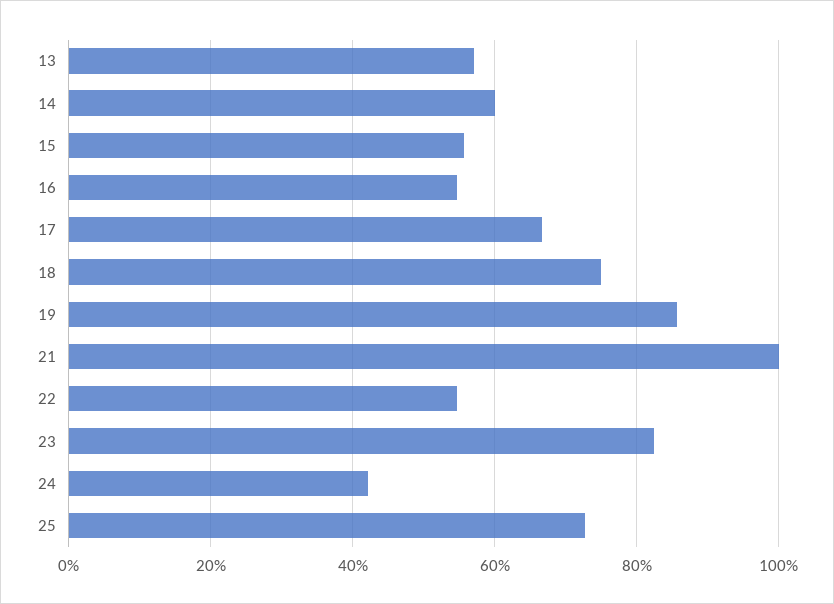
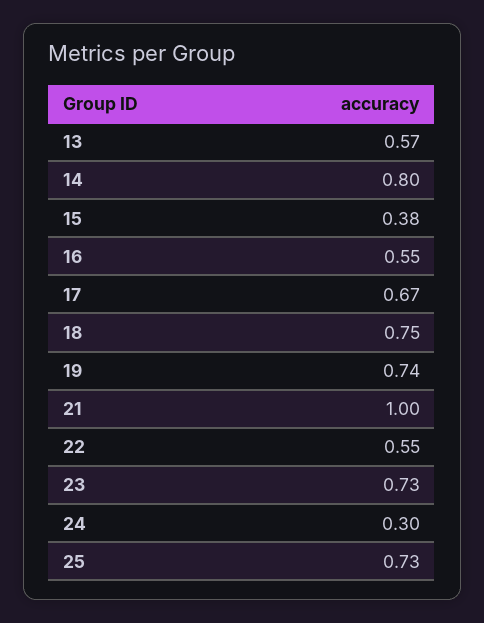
14: 0.6 -> 0.8
15: 0.56 -> 0.38
19: 0.86 -> 0.74
23: 0.82 -> 0.73
24: 0.42 -> 0.3

